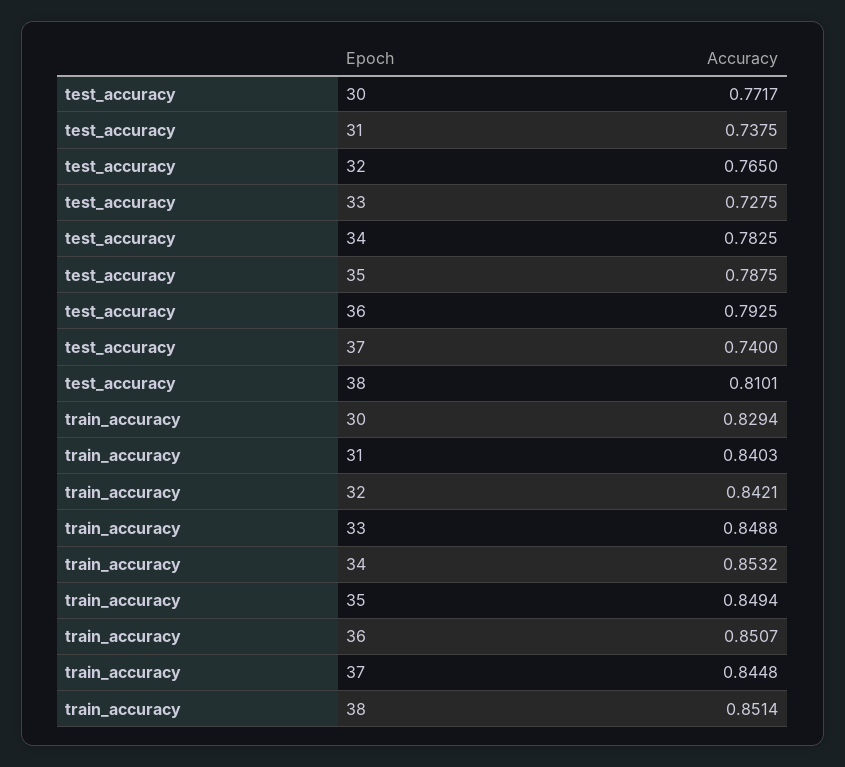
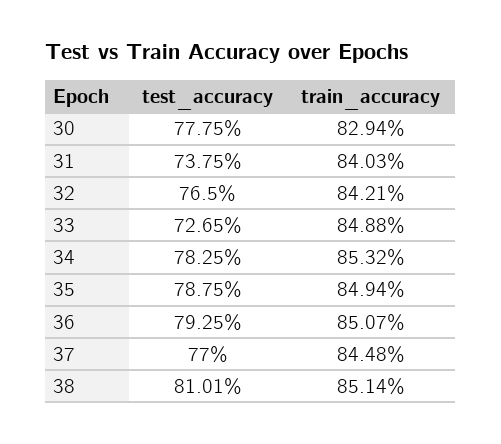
test_accuracy, 30: 0.7717 -> 0.7775
test_accuracy, 33: 0.7275 -> 0.7265
test_accuracy, 37: 0.74 -> 0.77

